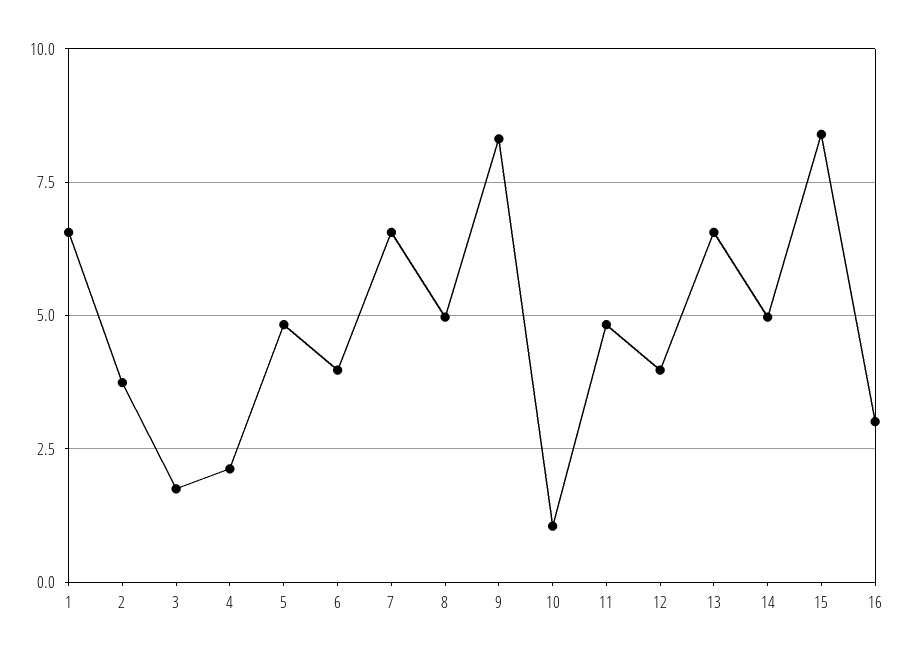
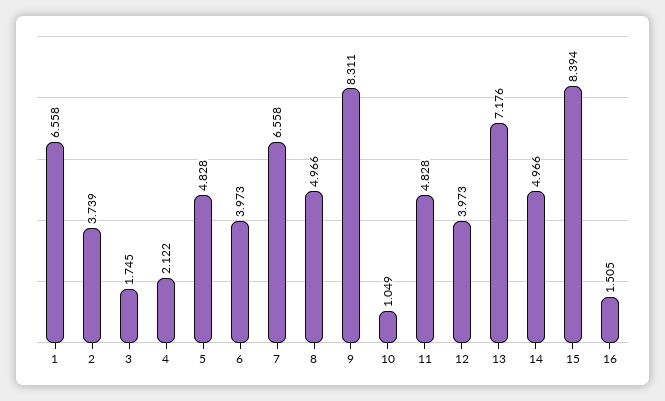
13: 6.5 -> 7.176
16: 3 -> 1.505

